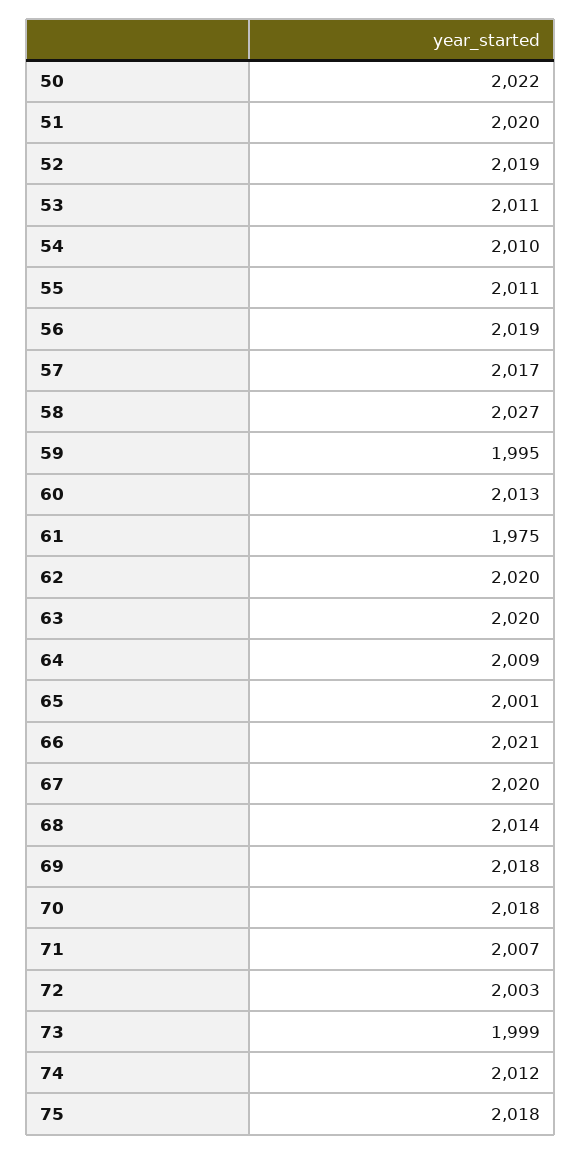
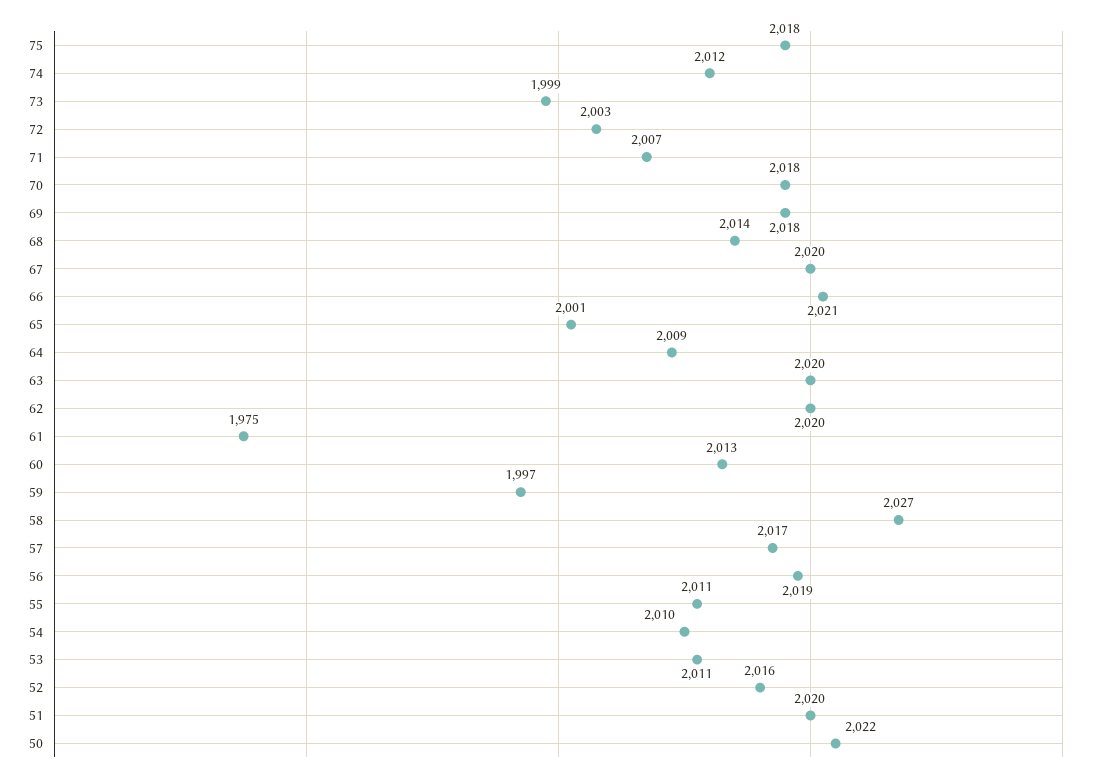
52: 2019 -> 2016
59: 1995 -> 1997

